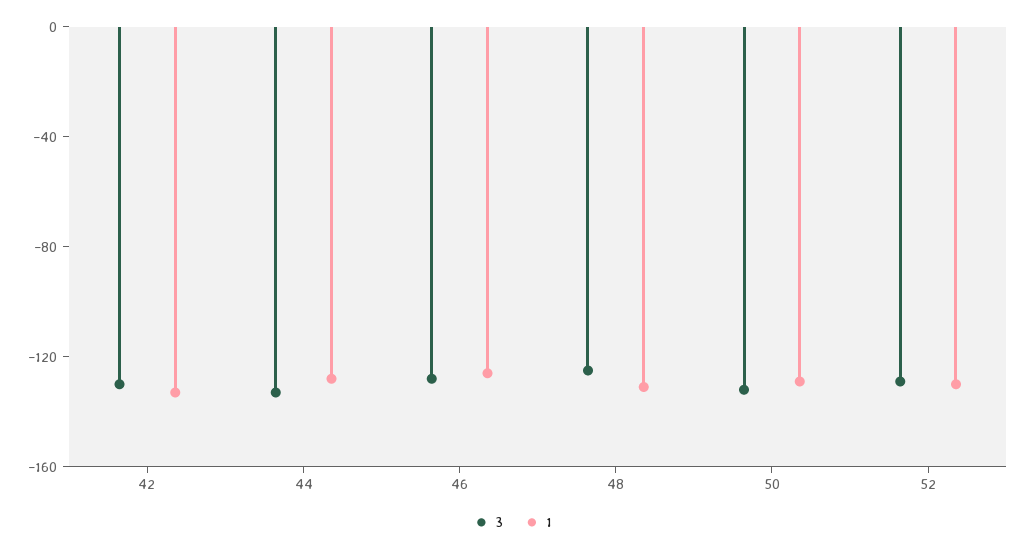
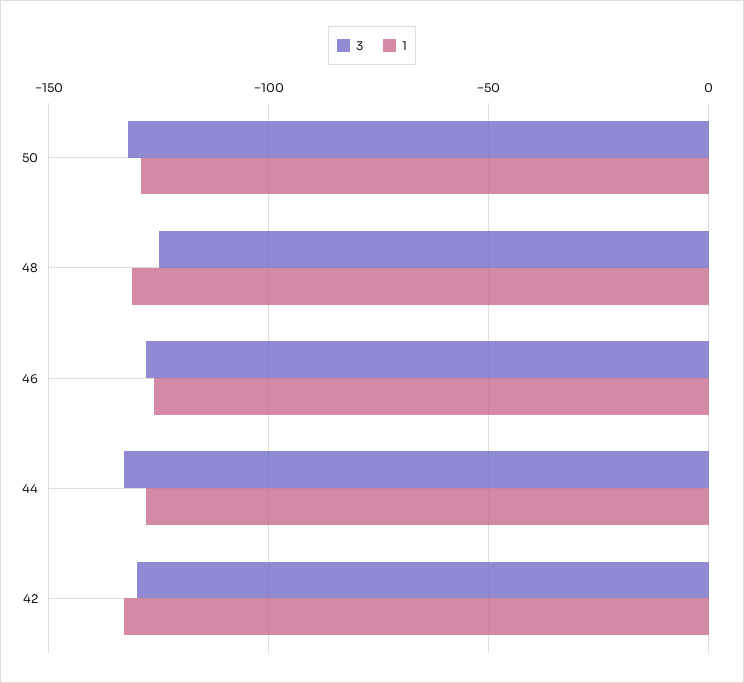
3, 52: -130 -> none
1, 52: -130 -> none

